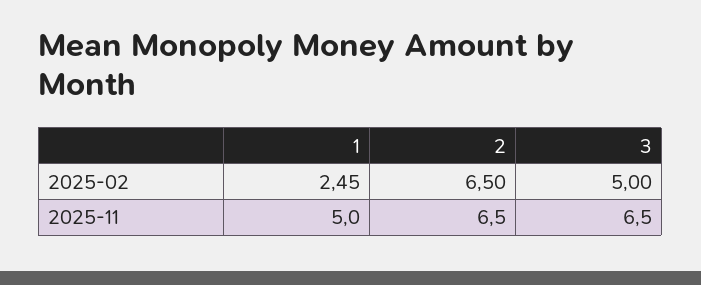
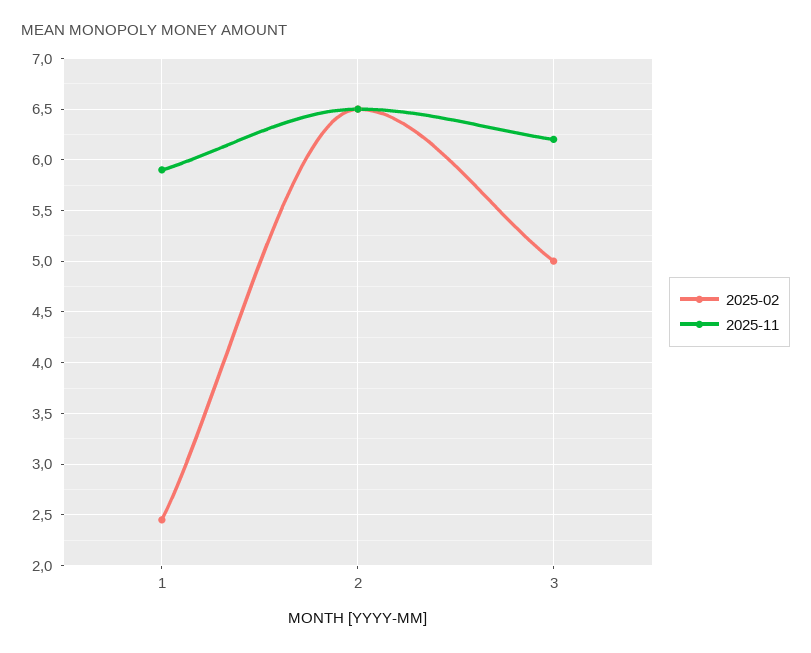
2025-11, 1: 5 -> 5.9
2025-11, 3: 6.5 -> 6.2

